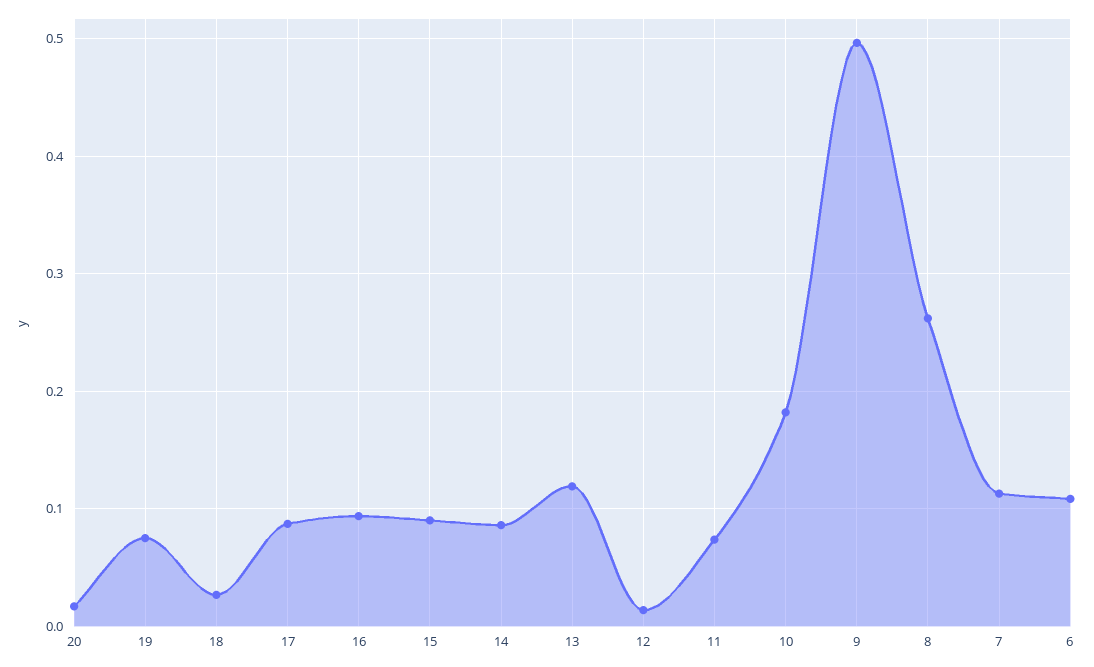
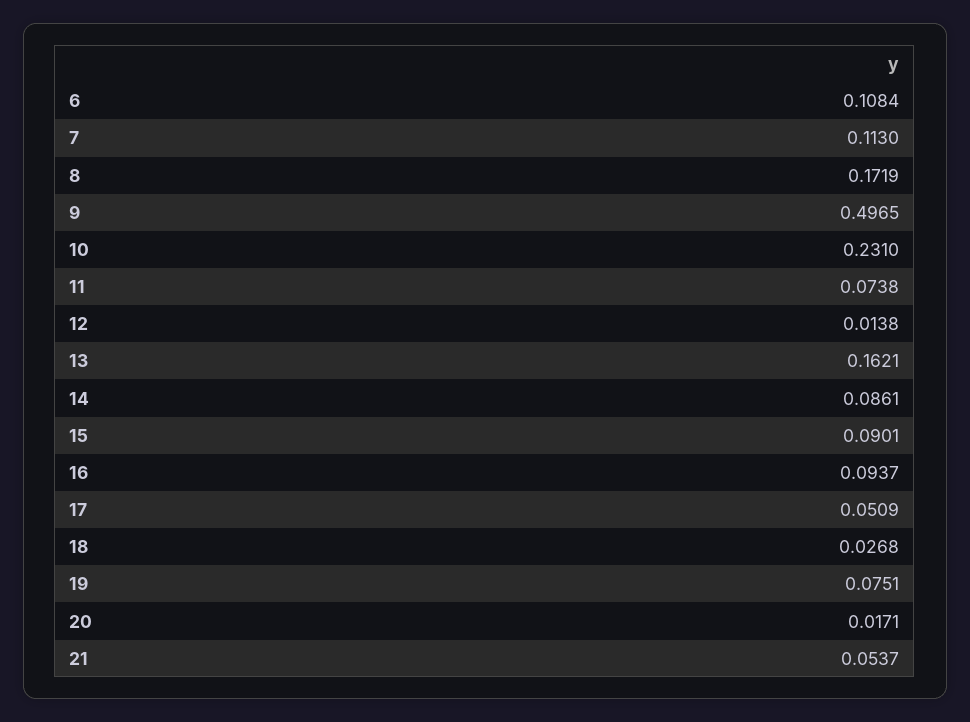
17: 0.09 -> 0.0509
13: 0.12 -> 0.1621
10: 0.18 -> 0.231
8: 0.26 -> 0.1719
21: none -> 0.0537

